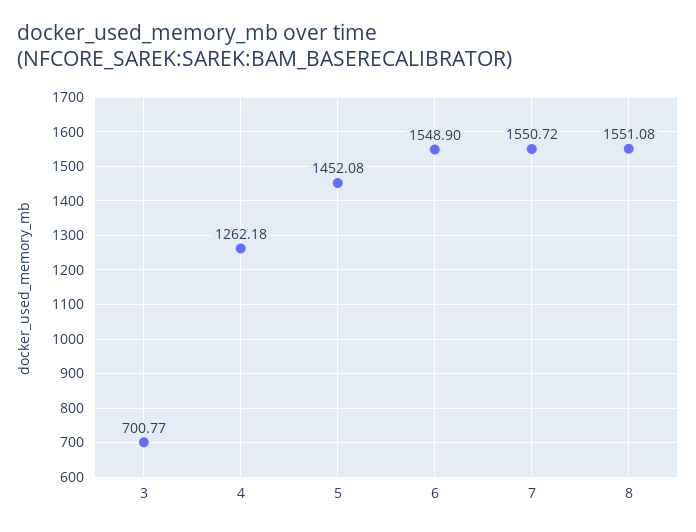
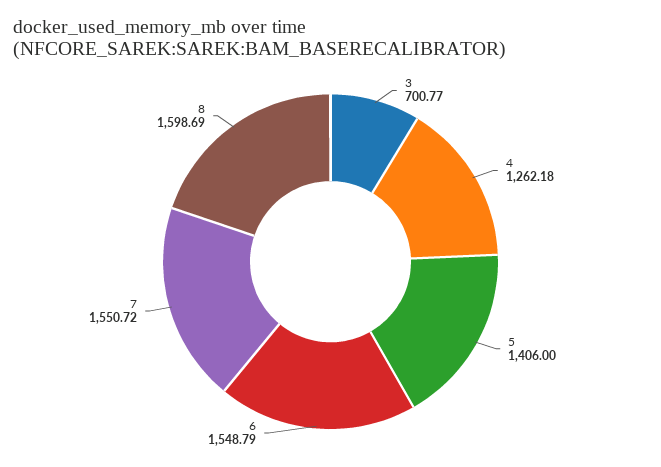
5: 1452.08 -> 1406
6: 1548.9 -> 1548.79
8: 1551.08 -> 1598.69

